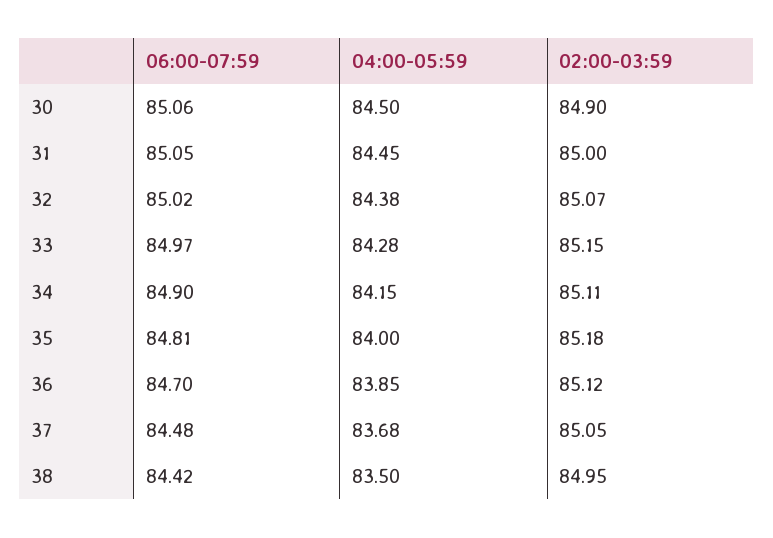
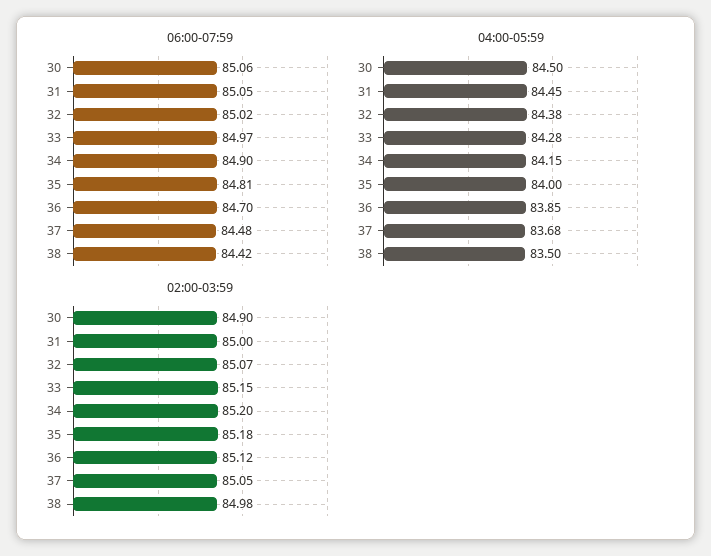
02:00-03:59, 34: 85.11 -> 85.2
02:00-03:59, 38: 84.95 -> 84.98

